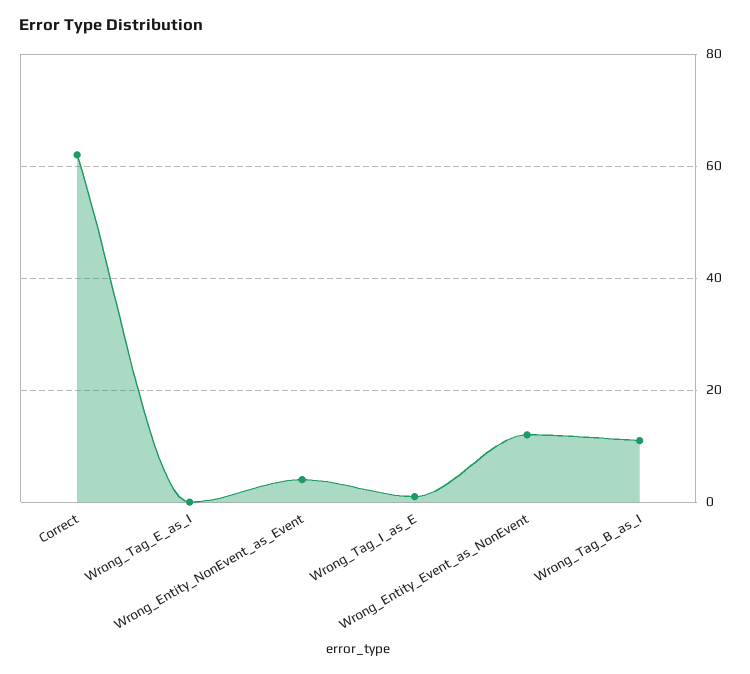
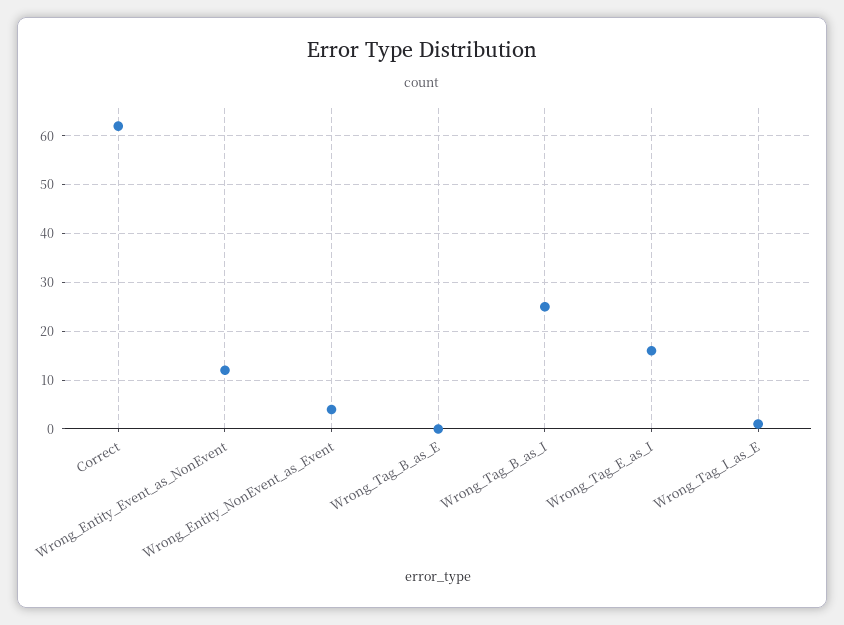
Wrong_Tag_E_as_I: 0 -> 15
Wrong_Tag_B_as_I: 10 -> 25
Wrong_Tag_B_as_E: none -> 0

